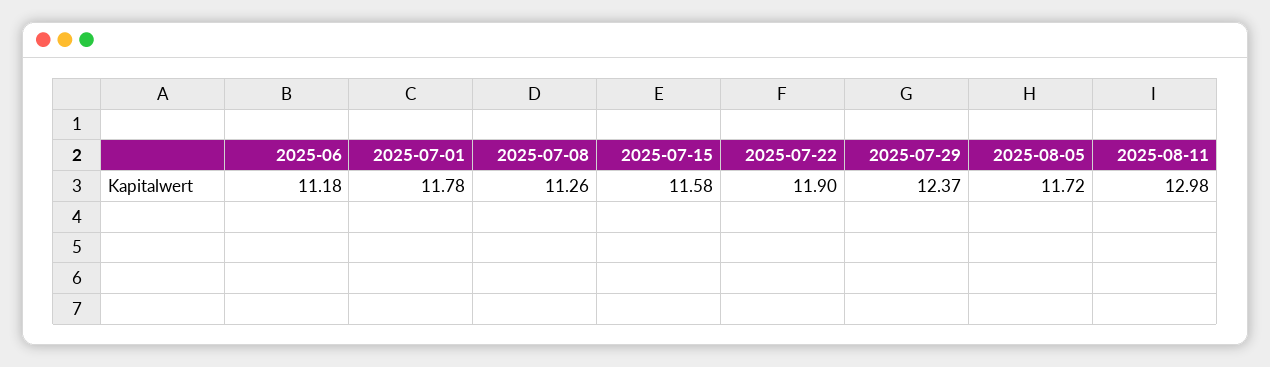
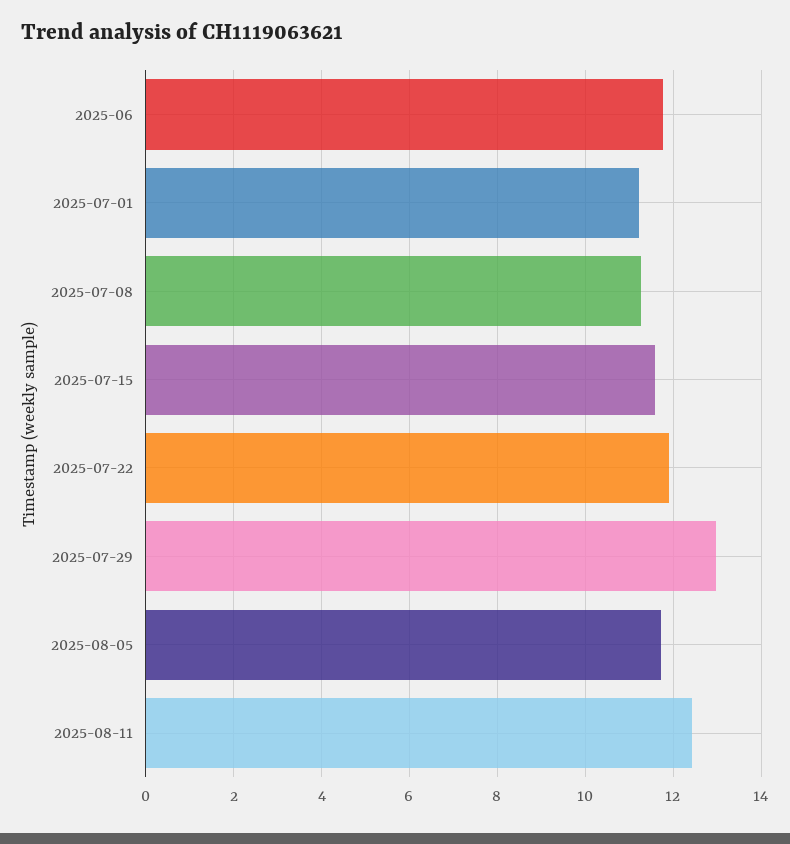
2025-06: 11.18 -> 11.8
2025-07-01: 11.78 -> 11.2
2025-07-29: 12.37 -> 13
2025-08-11: 12.98 -> 12.4

